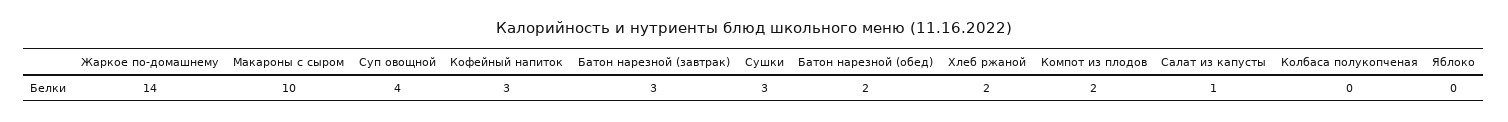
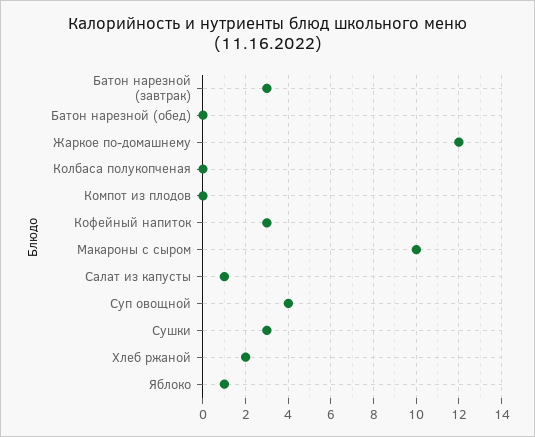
Жаркое по-домашнему: 14 -> 12
Батон нарезной (обед): 2 -> 0
Компот из плодов: 2 -> 0
Яблоко: 0 -> 1

